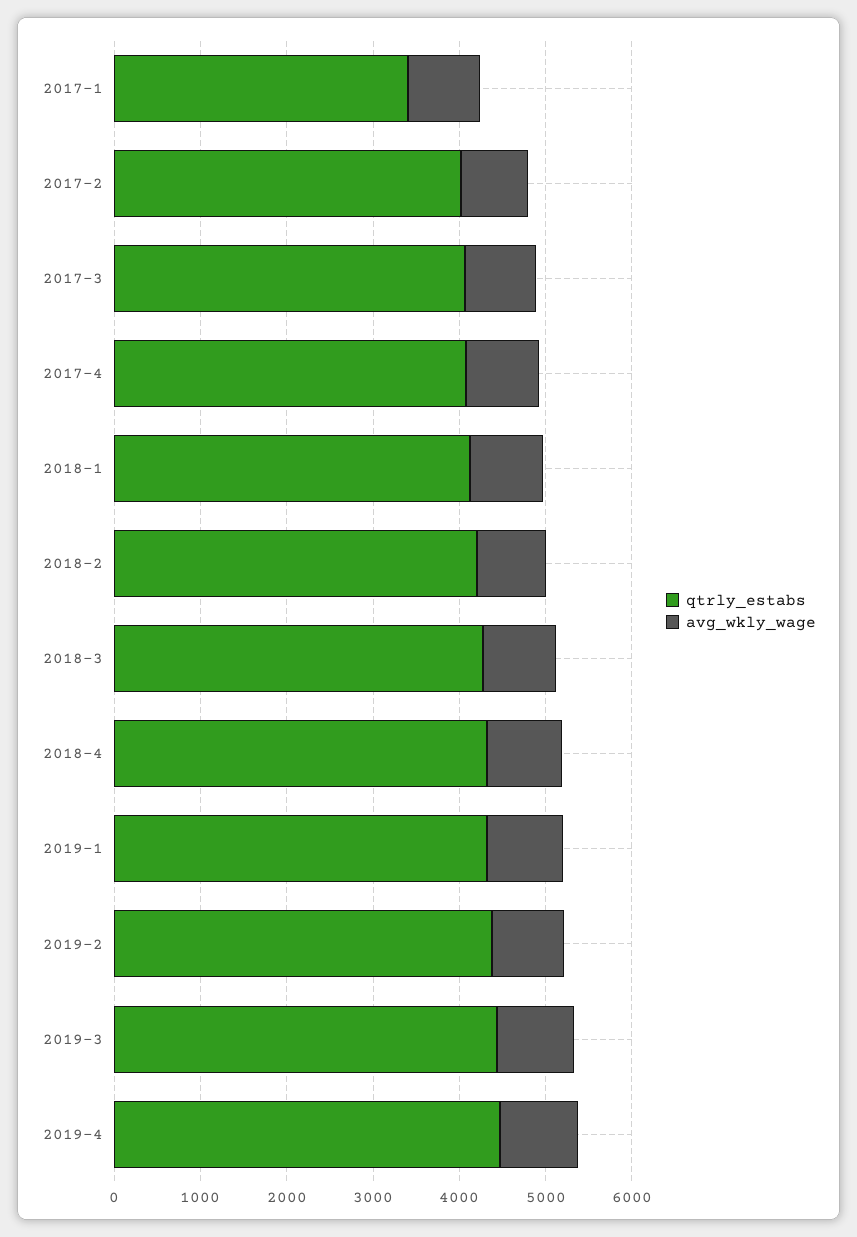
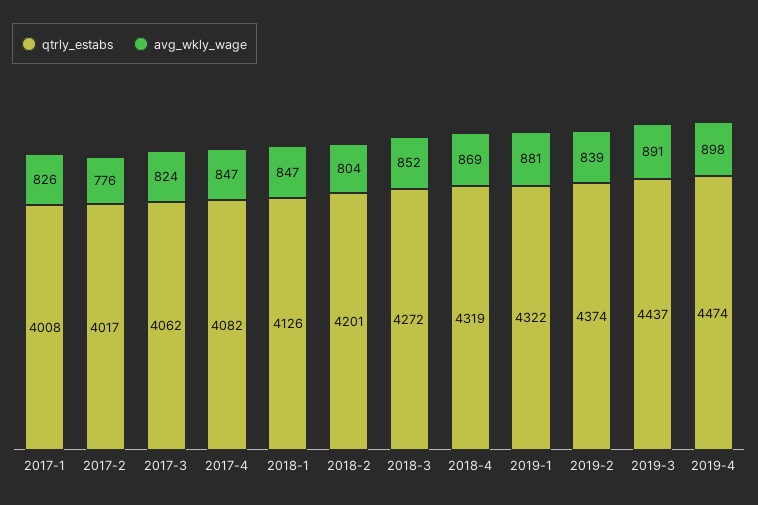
qtrly_estabs, 2017-1: 3400 -> 4008

